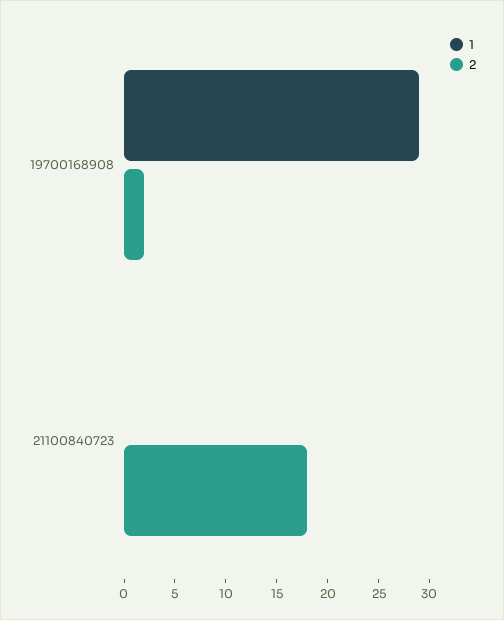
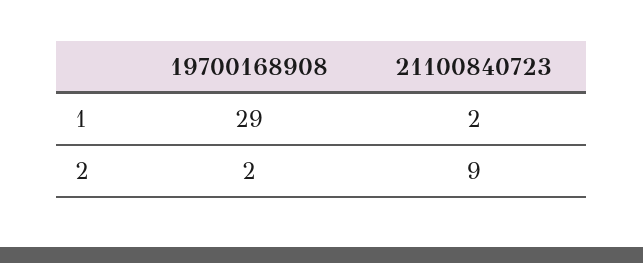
1, 21100840723: 0 -> 2
2, 21100840723: 18 -> 9

